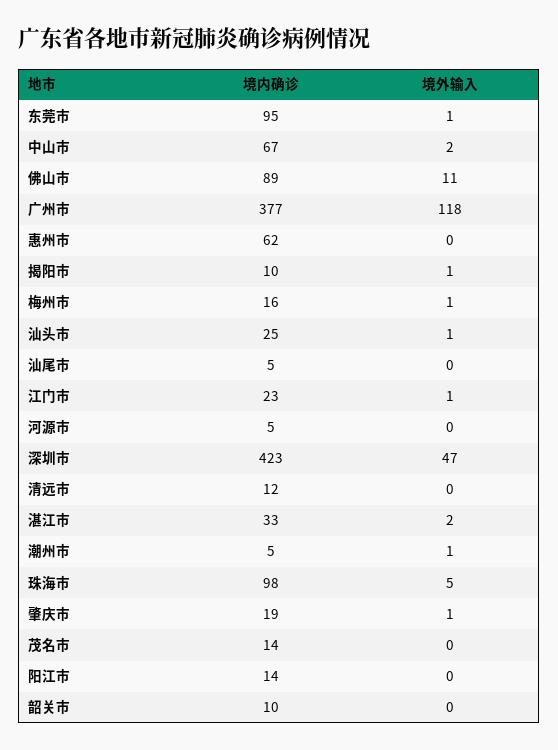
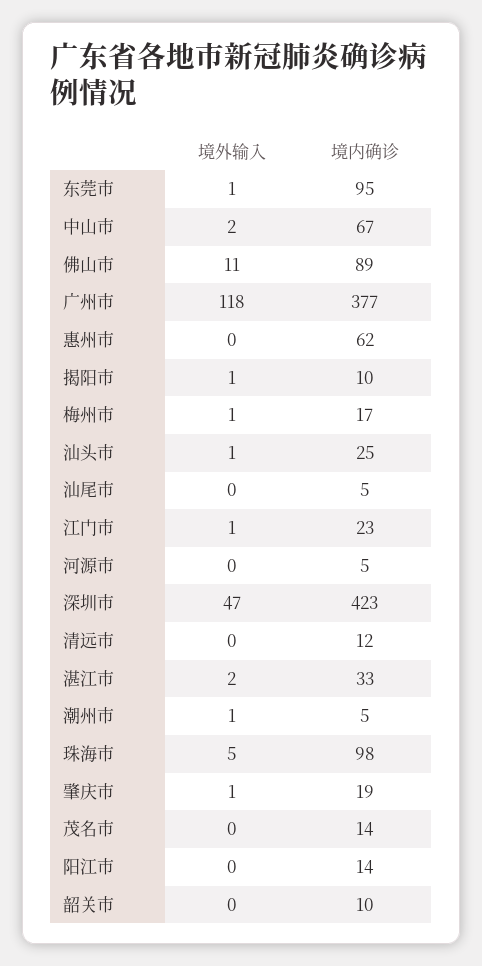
境内确诊, 梅州市: 16 -> 17

